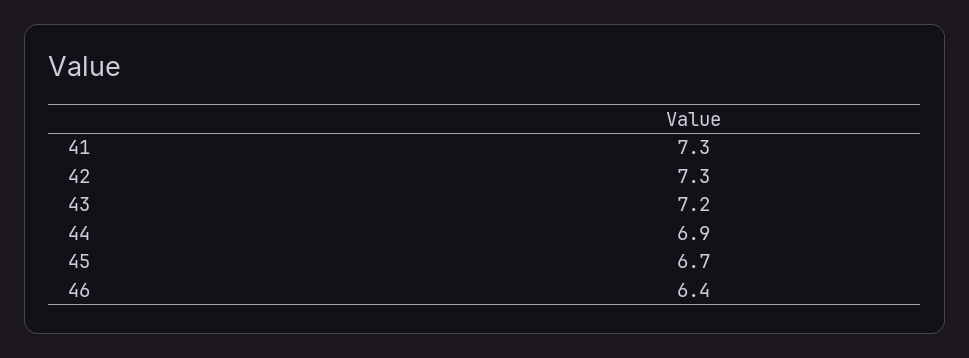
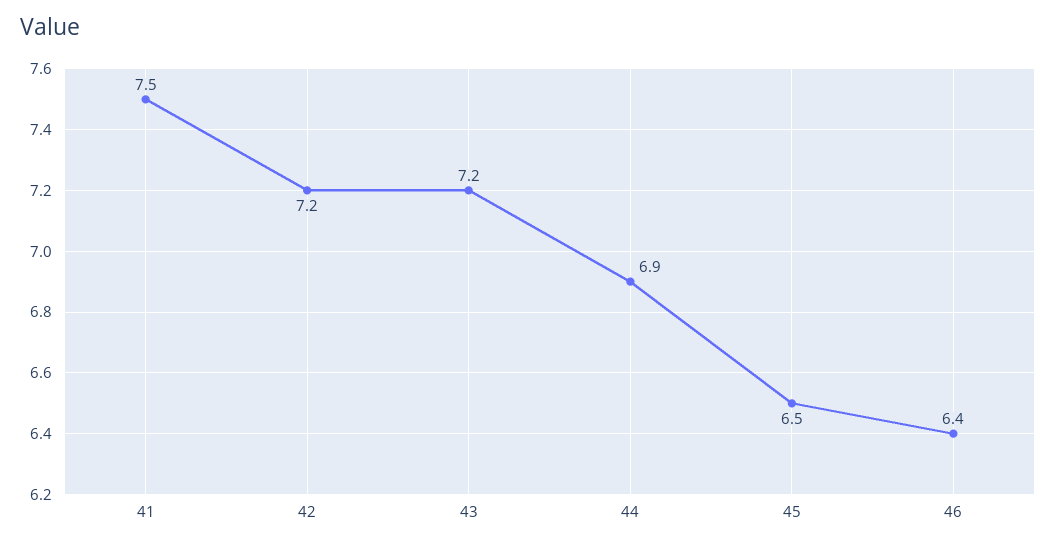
41: 7.3 -> 7.5
42: 7.3 -> 7.2
45: 6.7 -> 6.5

